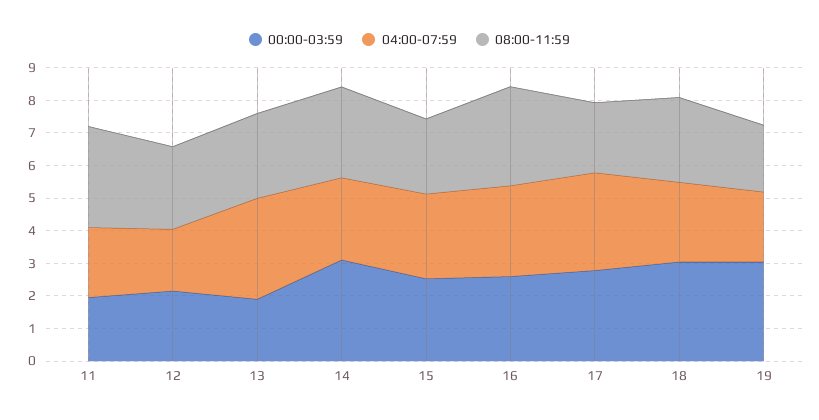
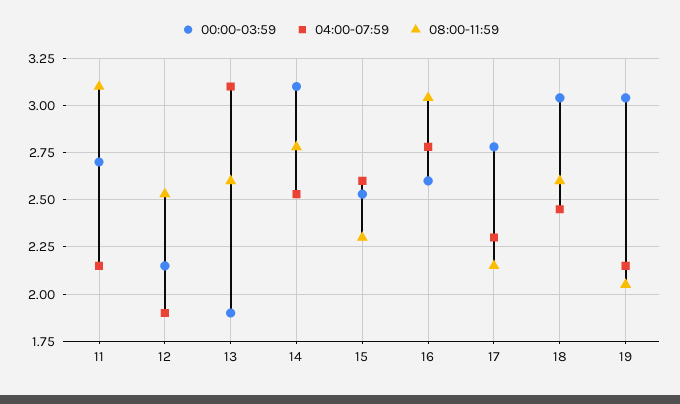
00:00-03:59, 11: 2 -> 2.7
04:00-07:59, 17: 3 -> 2.3

